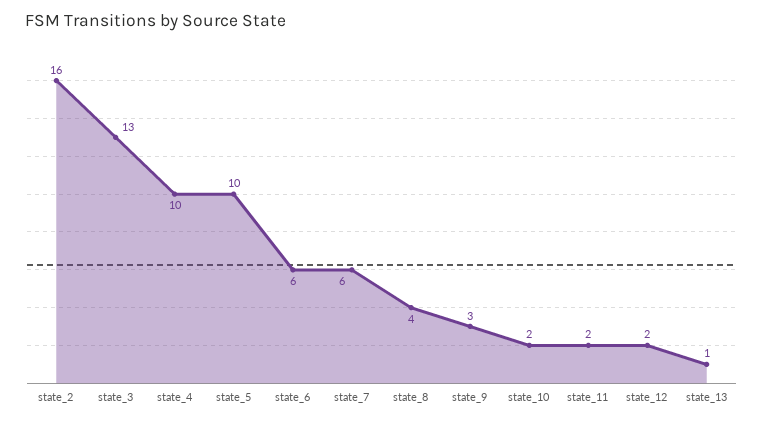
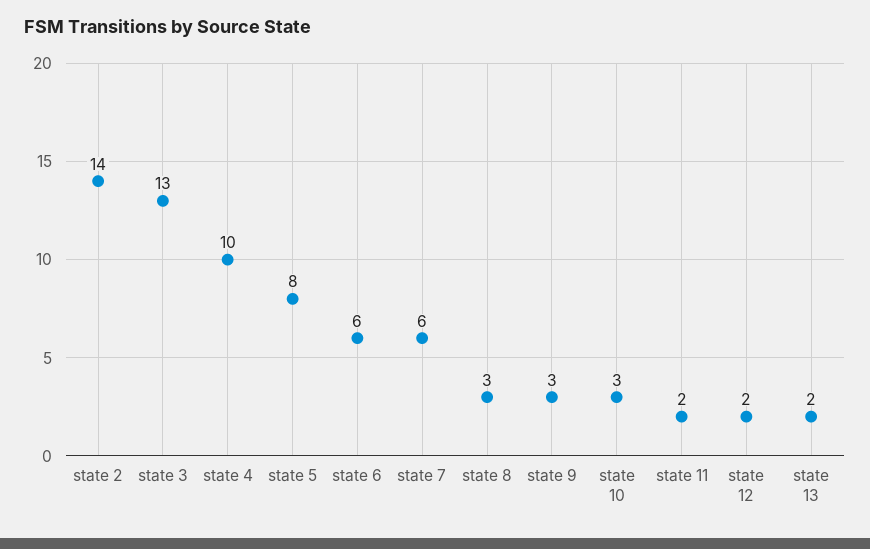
state_2: 16 -> 14
state_5: 10 -> 8
state_8: 4 -> 3
state_10: 2 -> 3
state_13: 1 -> 2

